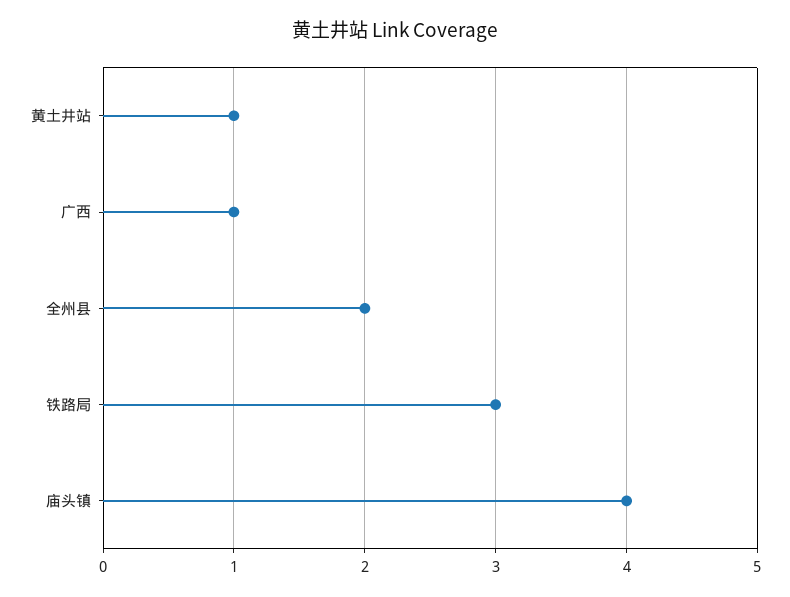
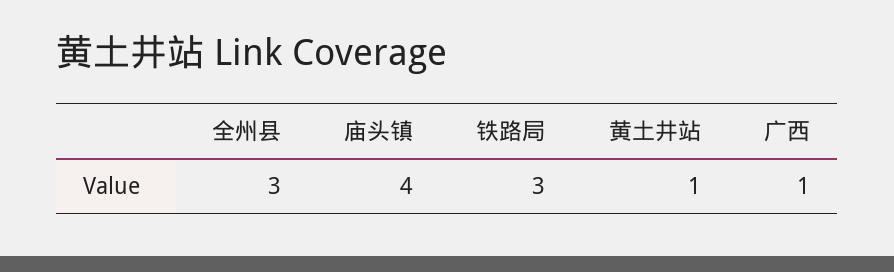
全州县: 2 -> 3

